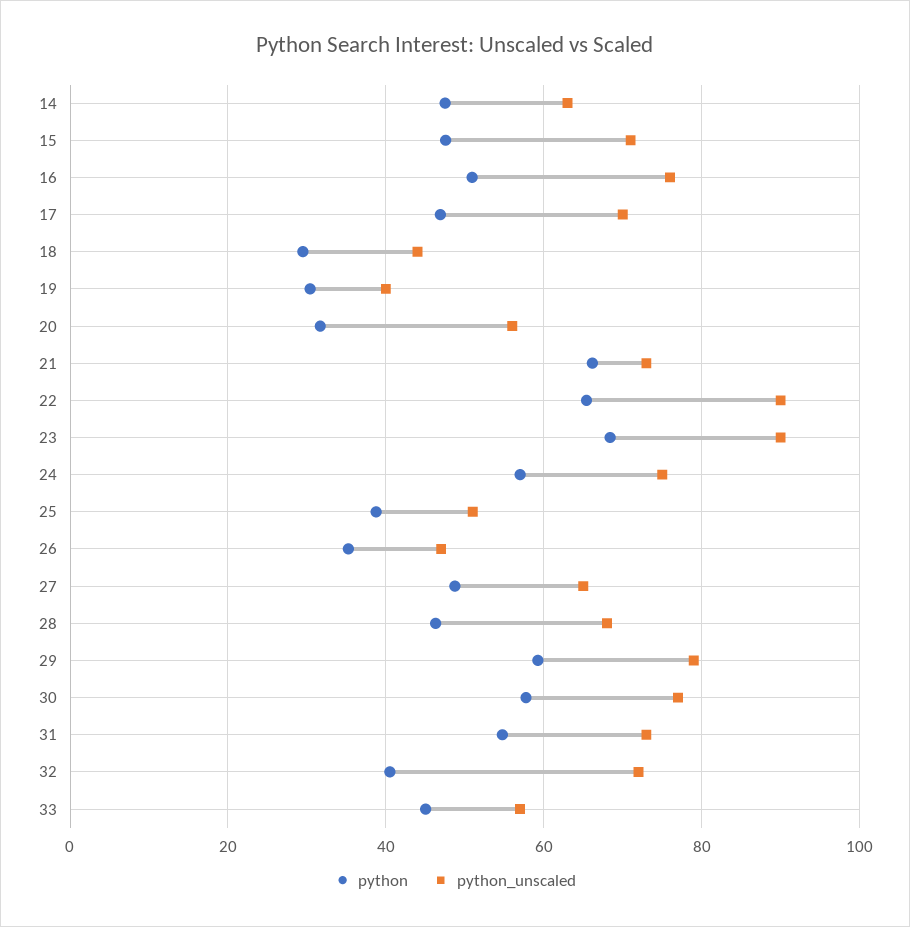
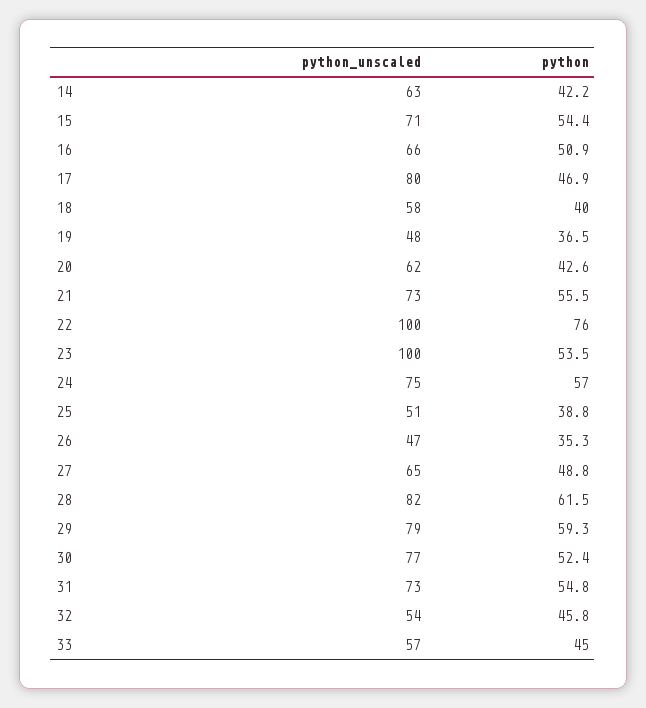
python, 14: 48 -> 42.2
python, 15: 48 -> 54.4
python_unscaled, 16: 76 -> 66
python_unscaled, 17: 70 -> 80
python, 18: 30 -> 40
python_unscaled, 18: 44 -> 58
python, 19: 30 -> 36.5
python_unscaled, 19: 40 -> 48
python, 20: 32 -> 42.6
python_unscaled, 20: 56 -> 62
python, 21: 66 -> 55.5
python, 22: 66 -> 76
python_unscaled, 22: 90 -> 100
python, 23: 68 -> 53.5
python_unscaled, 23: 90 -> 100
python, 28: 46 -> 61.5
python_unscaled, 28: 68 -> 82
python, 30: 58 -> 52.4
python, 32: 40 -> 45.8
python_unscaled, 32: 72 -> 54

